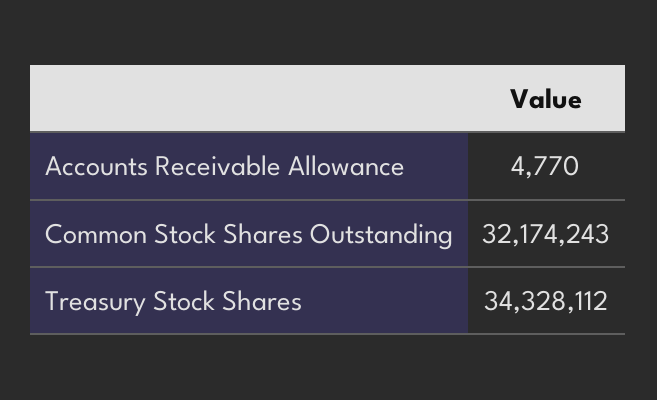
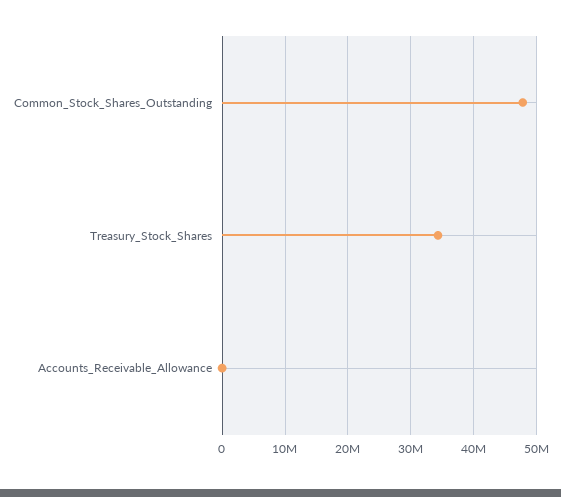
Common Stock Shares Outstanding: 32174243 -> 48000000

